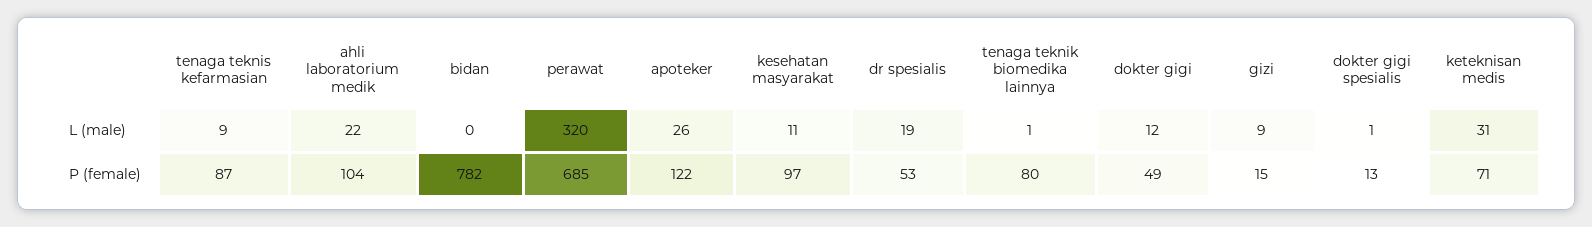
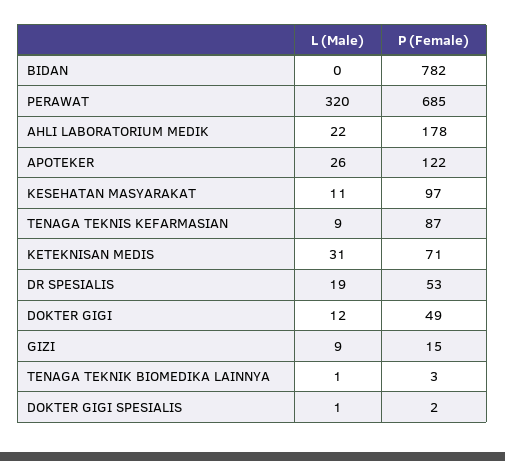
ahli laboratorium medik, P (female): 104 -> 178
tenaga teknik biomedika lainnya, P (female): 80 -> 3
dokter gigi spesialis, P (female): 13 -> 2

